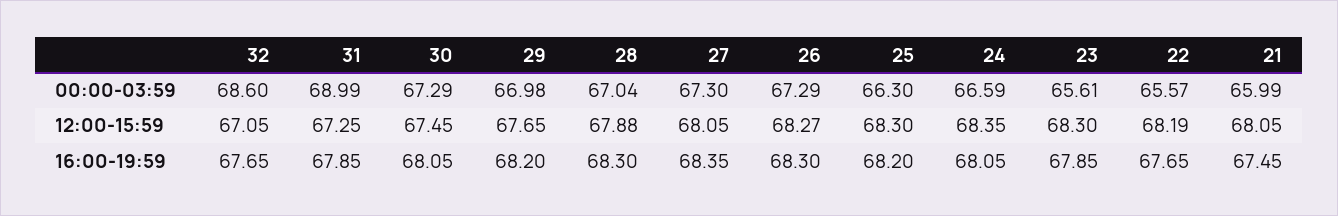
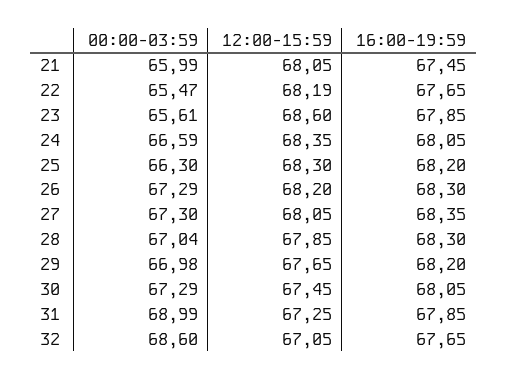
22, 00:00-03:59: 65.57 -> 65.47
28, 12:00-15:59: 67.88 -> 67.85
26, 12:00-15:59: 68.27 -> 68.2
23, 12:00-15:59: 68.3 -> 68.6

